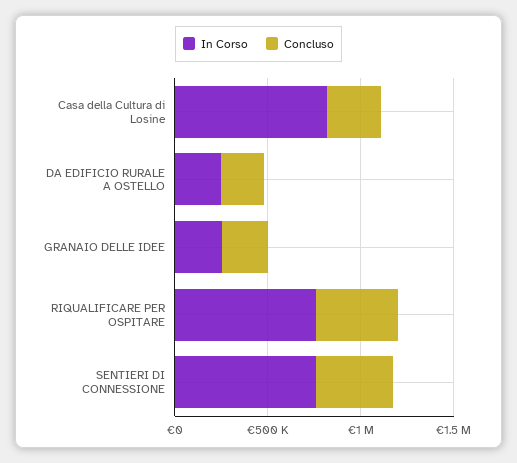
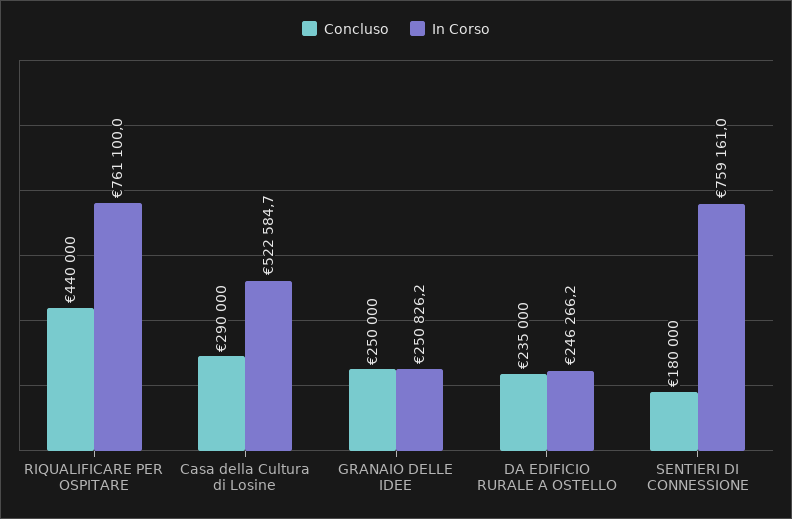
In Corso, Casa della Cultura di Losine: 800000 -> 522584.7
Concluso, SENTIERI DI CONNESSIONE: 400000 -> 180000

